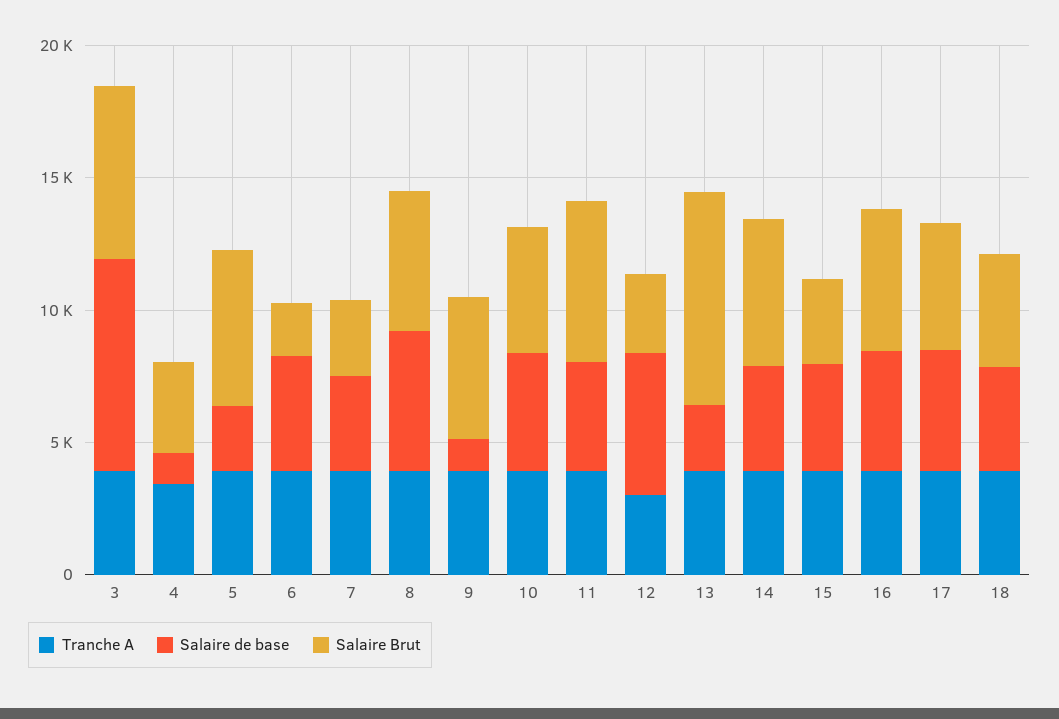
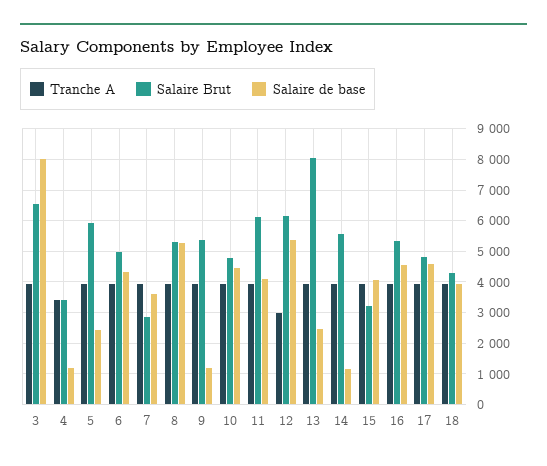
Salaire Brut, 6: 2000 -> 5000
Salaire Brut, 12: 3000 -> 6200
Salaire de base, 14: 4000 -> 1200

